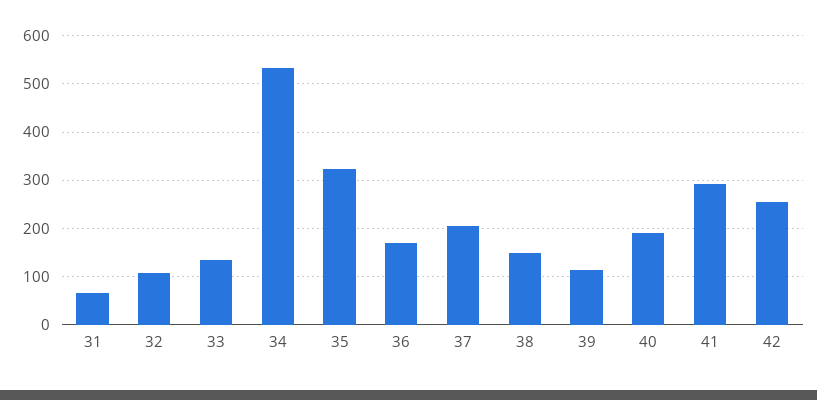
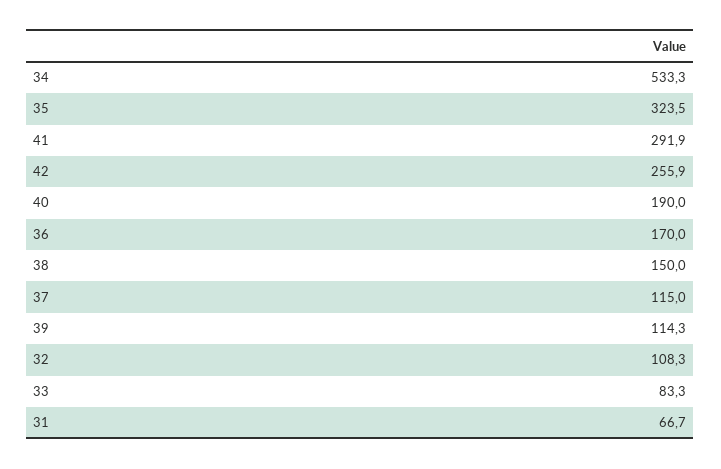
33: 140 -> 83.3
37: 200 -> 115

